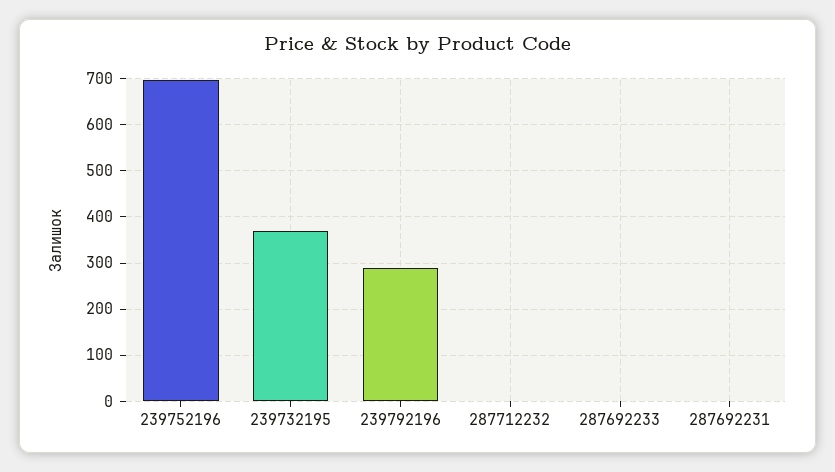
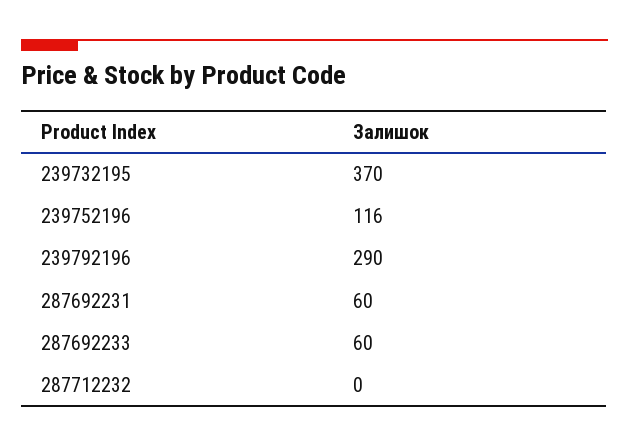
239752196: 700 -> 116
287692233: 0 -> 60
287692231: 0 -> 60

